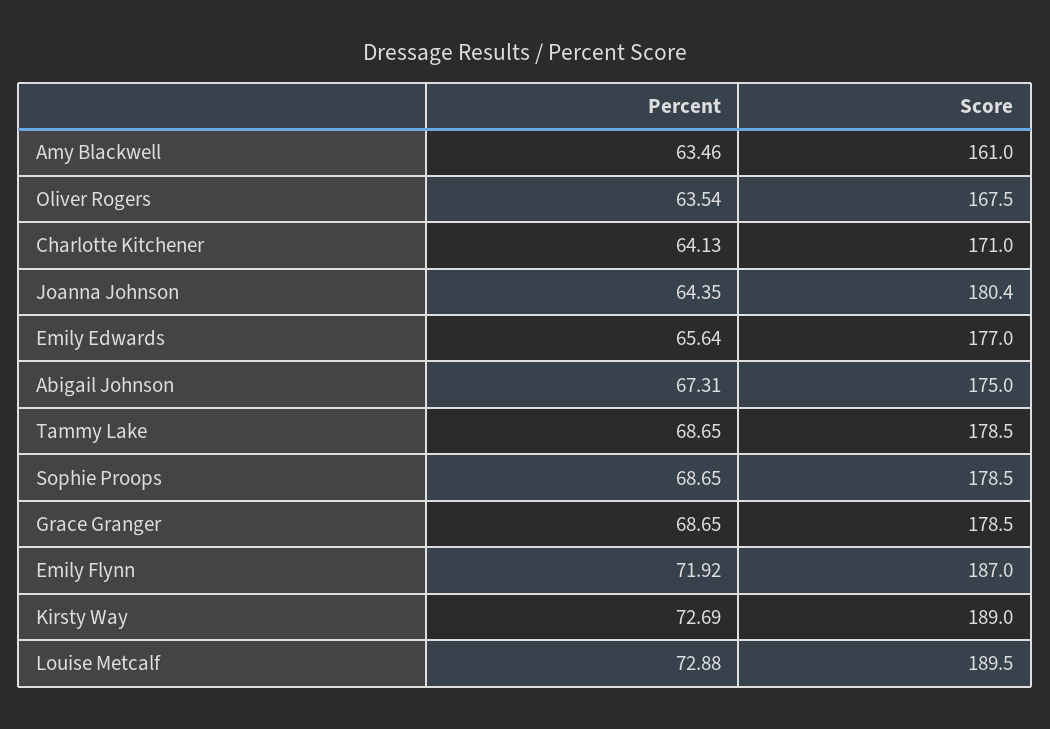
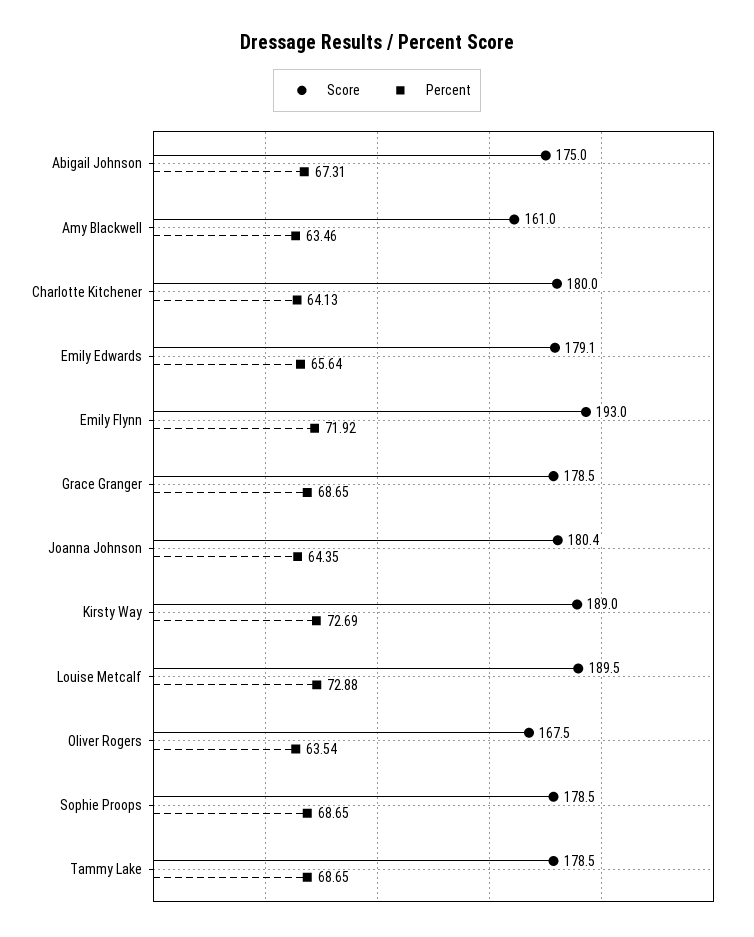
Score, Charlotte Kitchener: 171 -> 180
Score, Emily Edwards: 177 -> 179.1
Score, Emily Flynn: 187 -> 193

